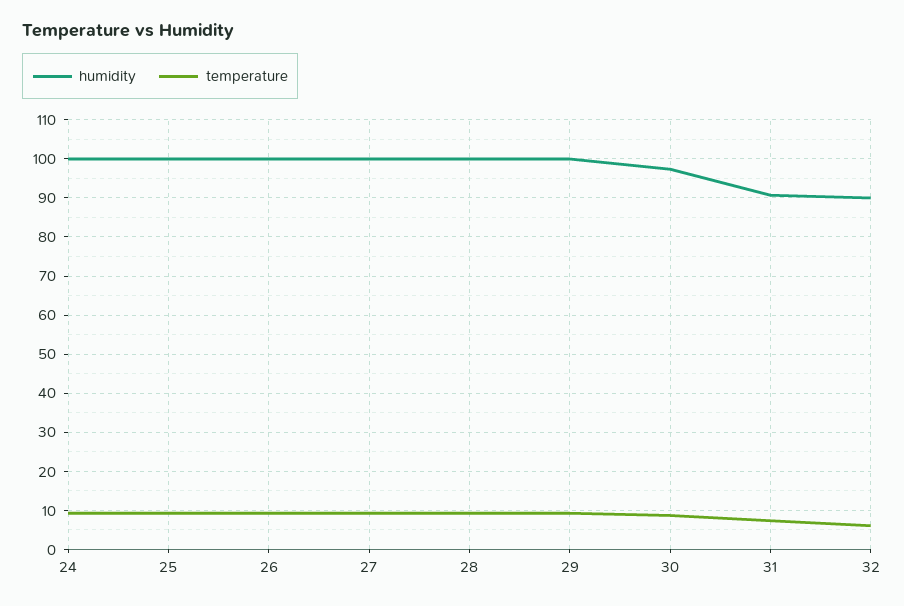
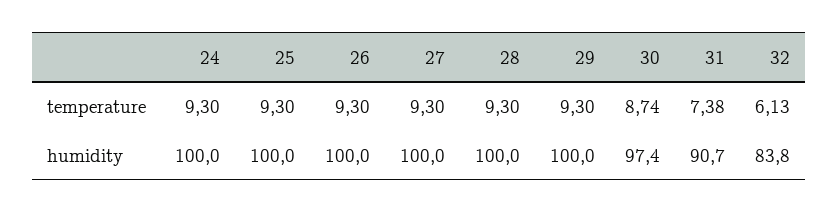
humidity, 32: 90 -> 83.8

